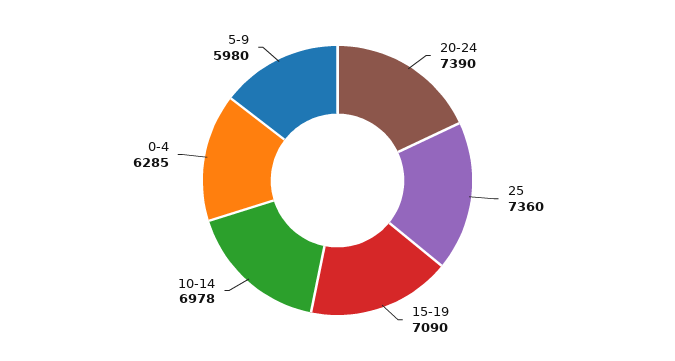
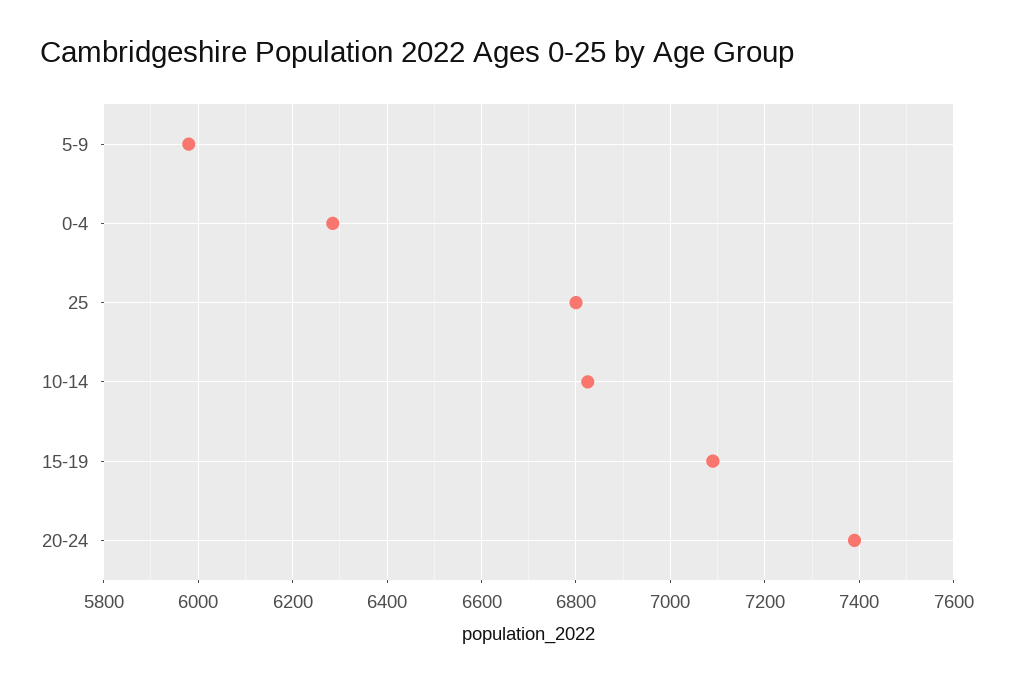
25: 7360 -> 6800
10-14: 6978 -> 6820

